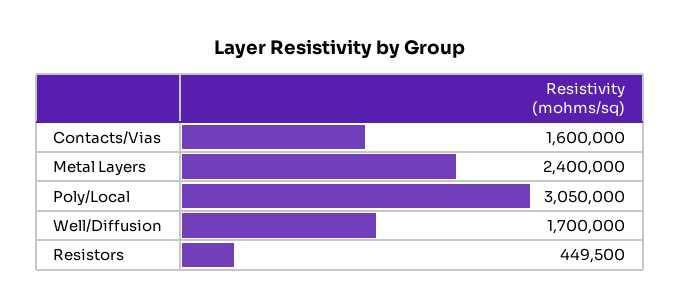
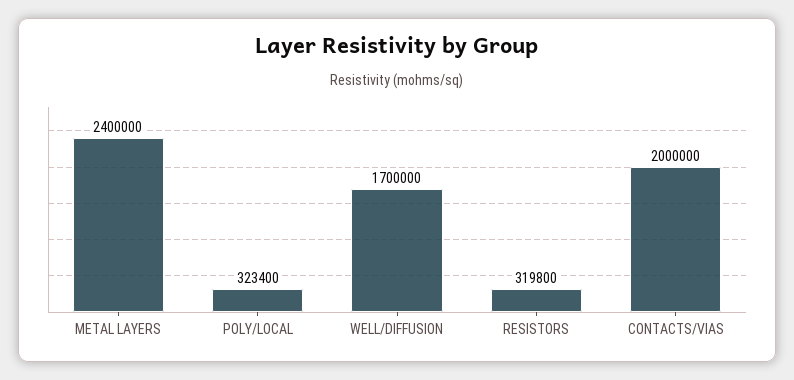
Contacts/Vias: 1600000 -> 2000000
Poly/Local: 3050000 -> 323400
Resistors: 449500 -> 319800

